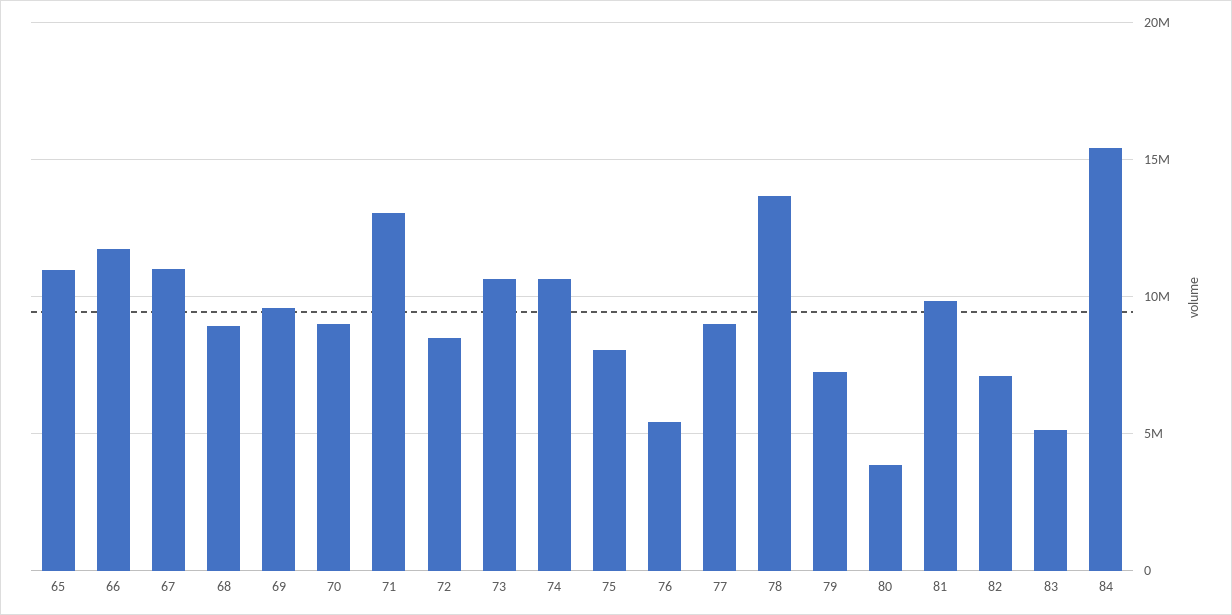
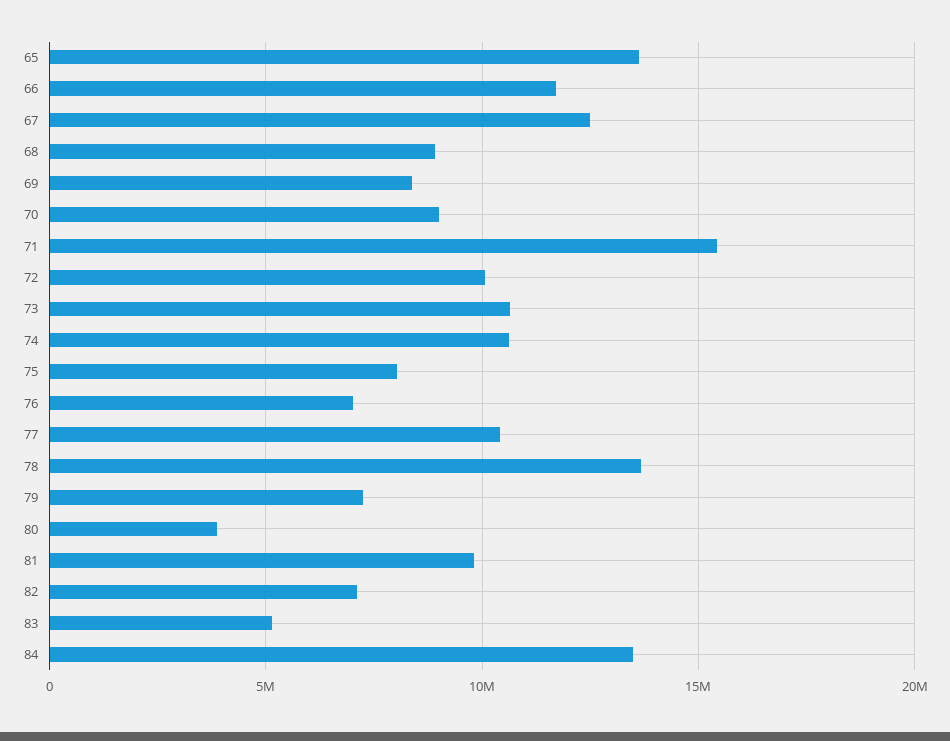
65: 11000000 -> 13500000
67: 11000000 -> 12500000
69: 9500000 -> 8500000
71: 13000000 -> 15500000
72: 8500000 -> 10000000
76: 5500000 -> 7000000
77: 9000000 -> 10500000
84: 15500000 -> 13500000

